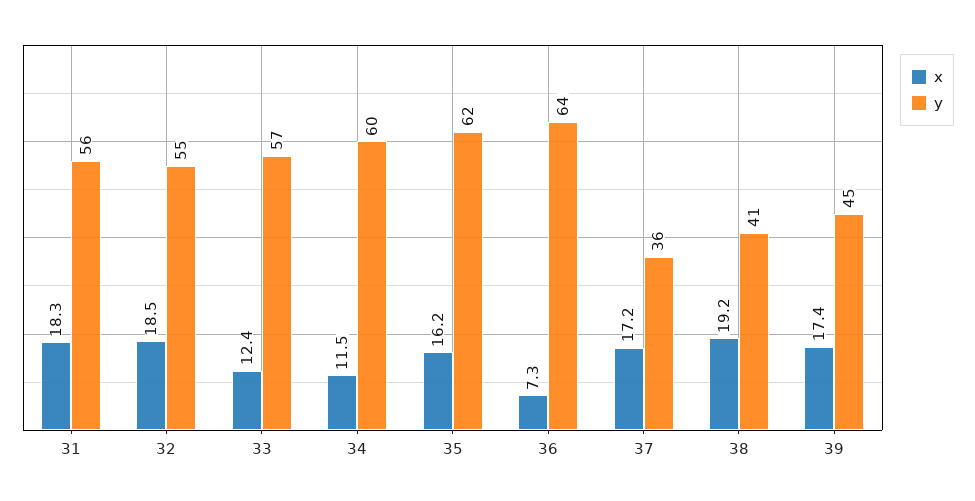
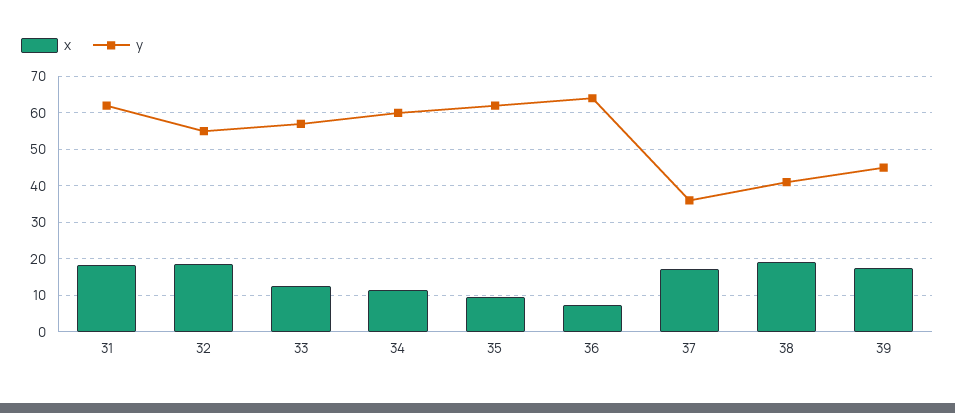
y, 31: 56 -> 62
x, 35: 16.2 -> 10

